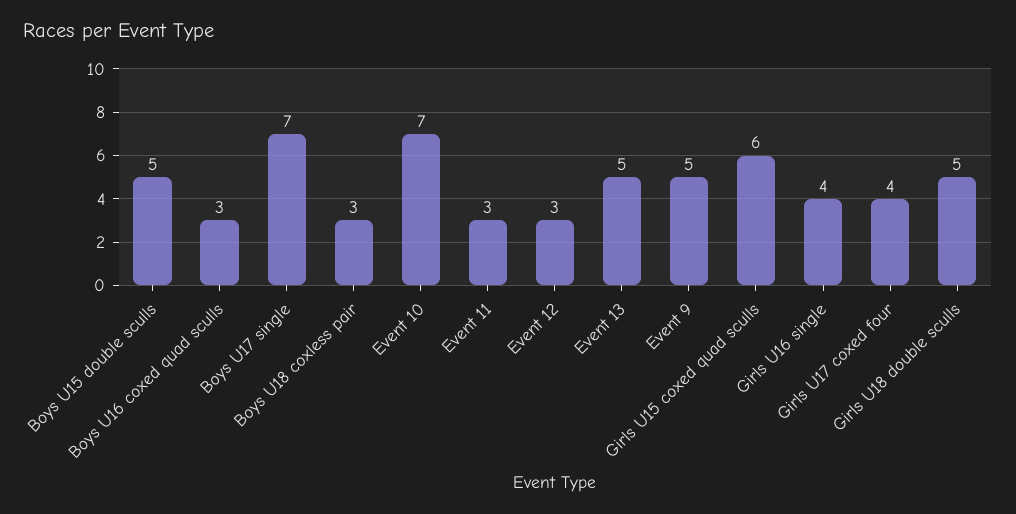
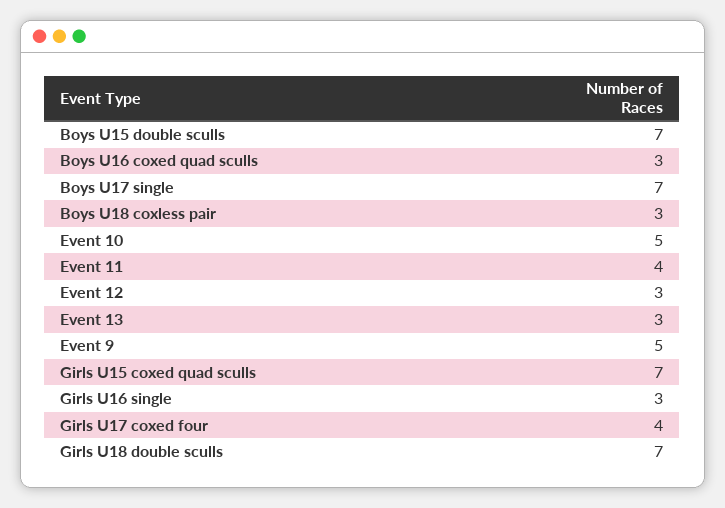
Boys U15 double sculls: 5 -> 7
Event 10: 7 -> 5
Event 11: 3 -> 4
Event 13: 5 -> 3
Girls U15 coxed quad sculls: 6 -> 7
Girls U16 single: 4 -> 3
Girls U18 double sculls: 5 -> 7

